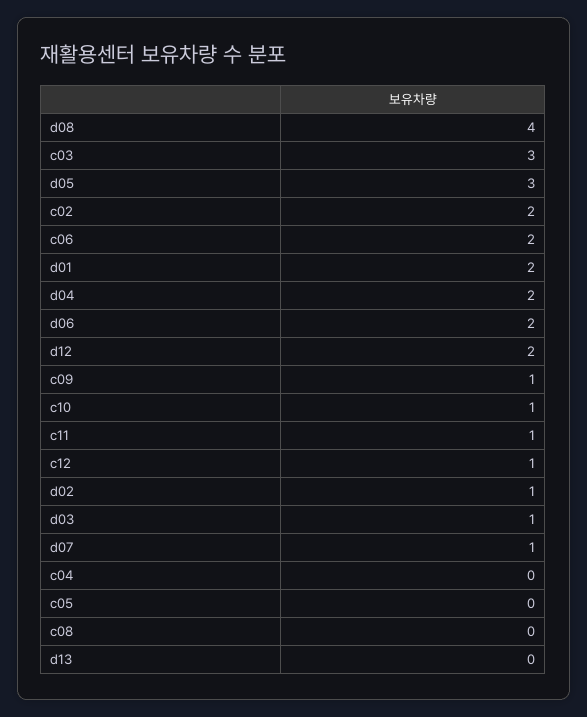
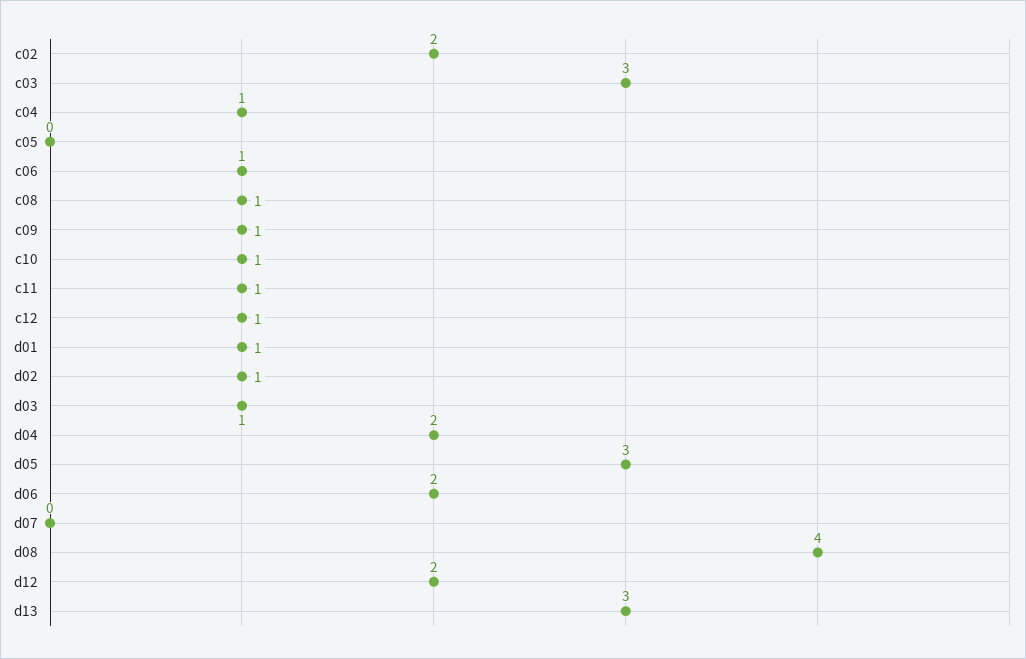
c06: 2 -> 1
d01: 2 -> 1
d07: 1 -> 0
c04: 0 -> 1
c08: 0 -> 1
d13: 0 -> 3

